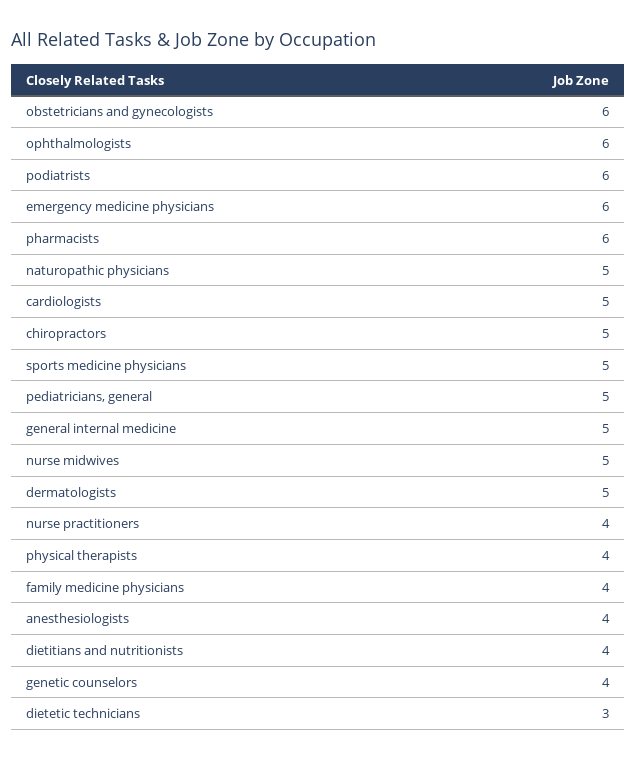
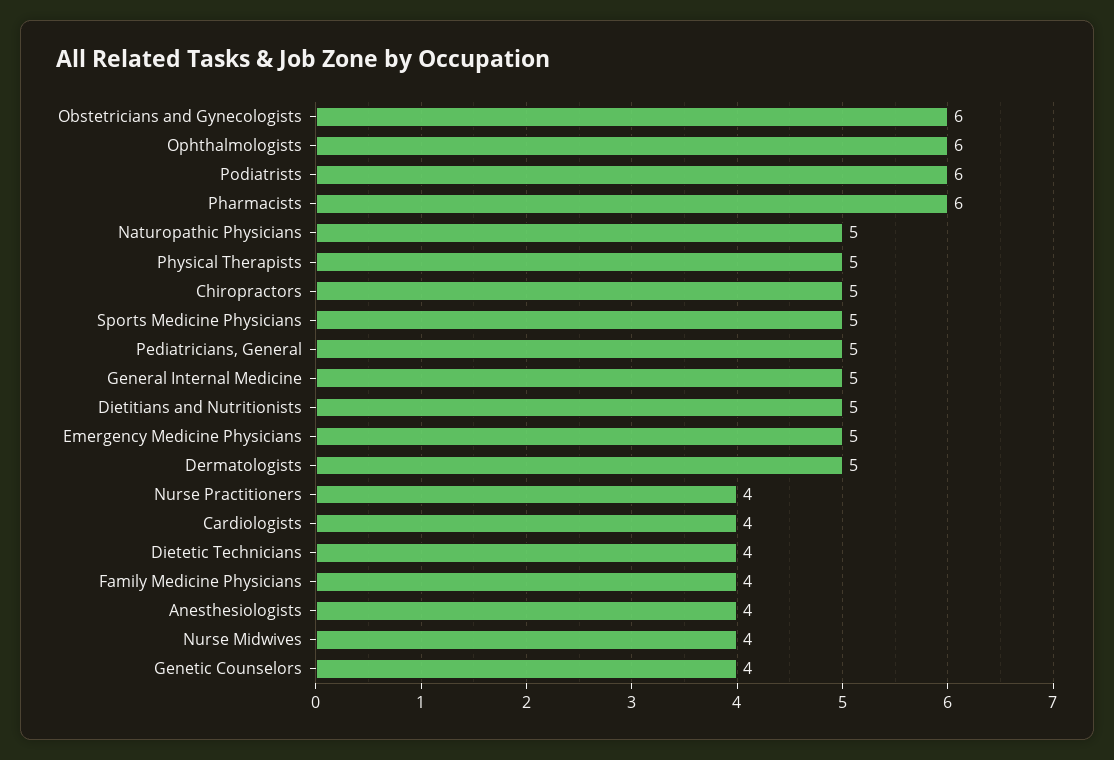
emergency medicine physicians: 6 -> 5
cardiologists: 5 -> 4
nurse midwives: 5 -> 4
physical therapists: 4 -> 5
dietitians and nutritionists: 4 -> 5
dietetic technicians: 3 -> 4

